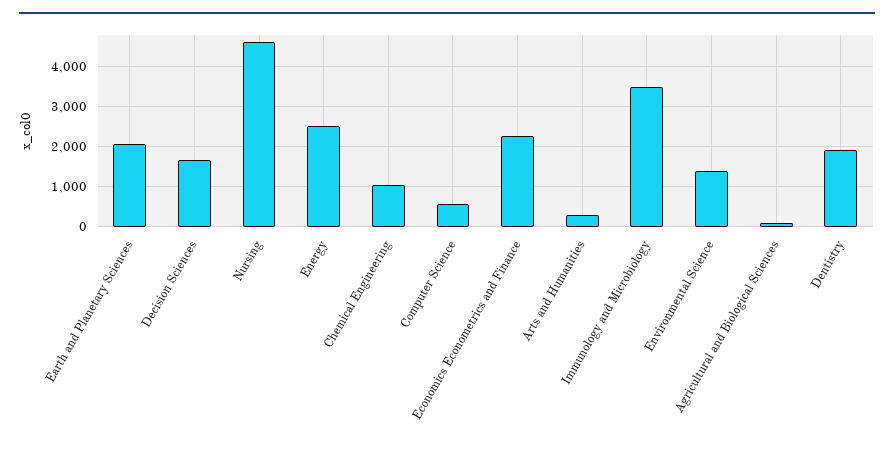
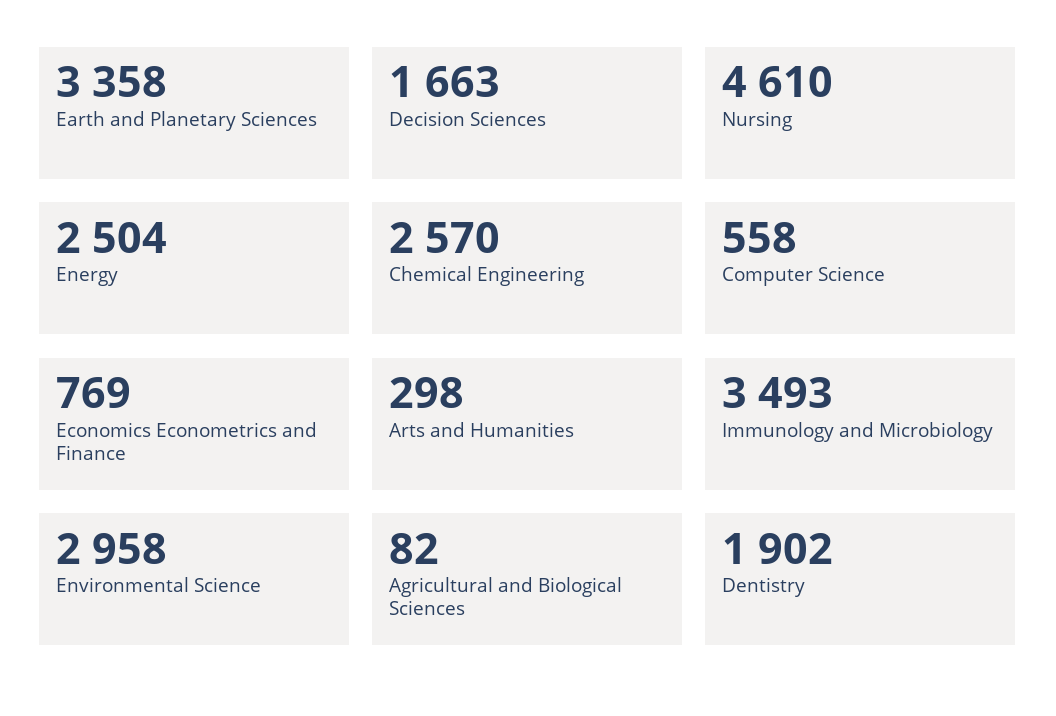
Earth and Planetary Sciences: 2000 -> 3358
Chemical Engineering: 1000 -> 2570
Economics Econometrics and Finance: 2200 -> 769
Environmental Science: 1400 -> 2958

